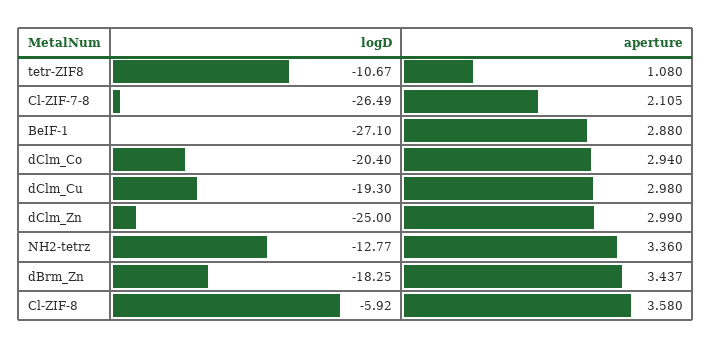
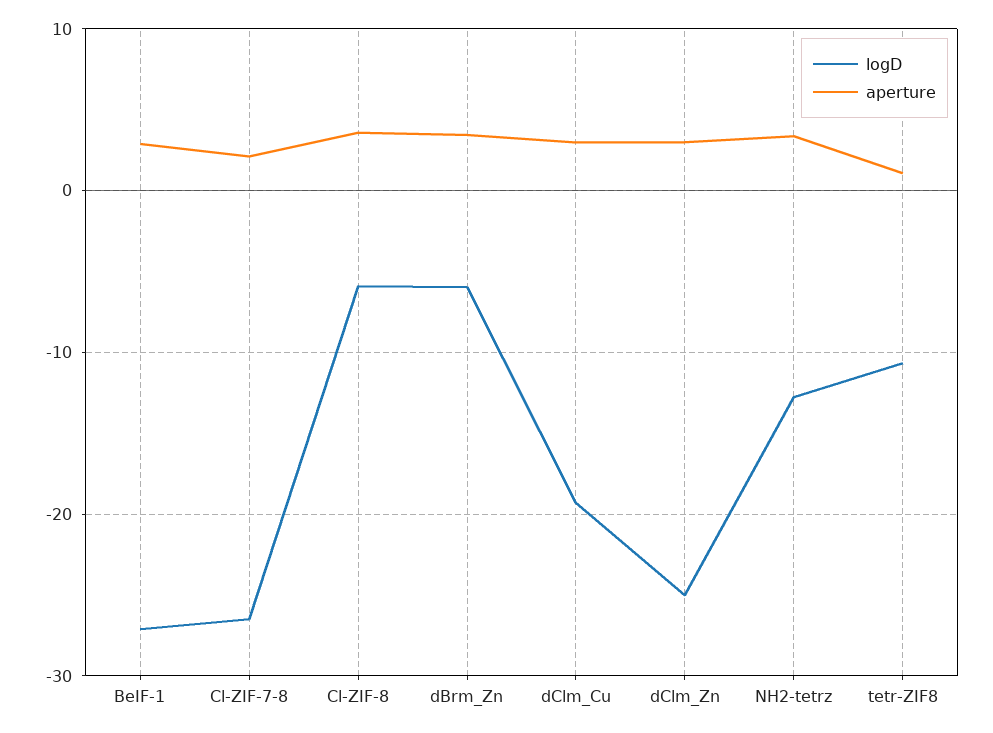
logD, dClm_Co: -20.4 -> none
aperture, dClm_Co: 2.94 -> none
logD, dBrm_Zn: -18.25 -> -6

